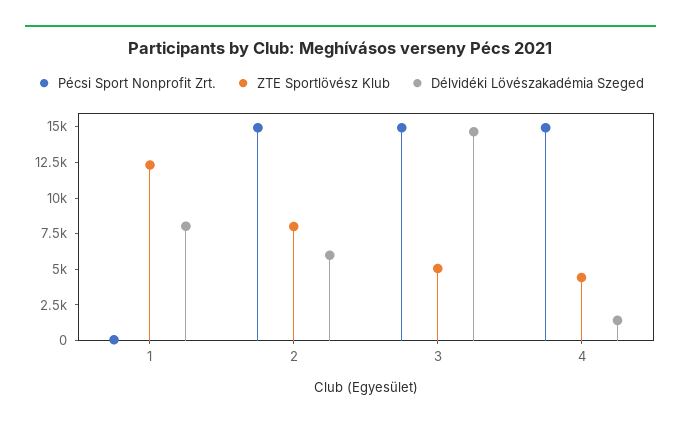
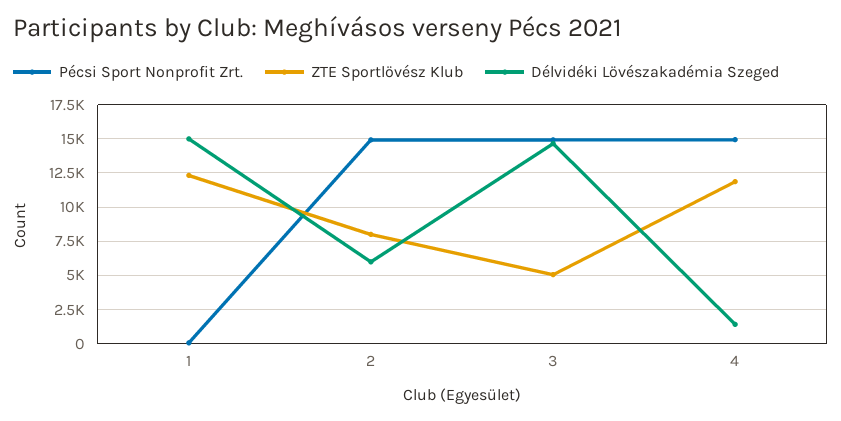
Délvidéki Lövészakadémia Szeged, 1: 7500 -> 15000
ZTE Sportlövész Klub, 4: 5000 -> 12000

